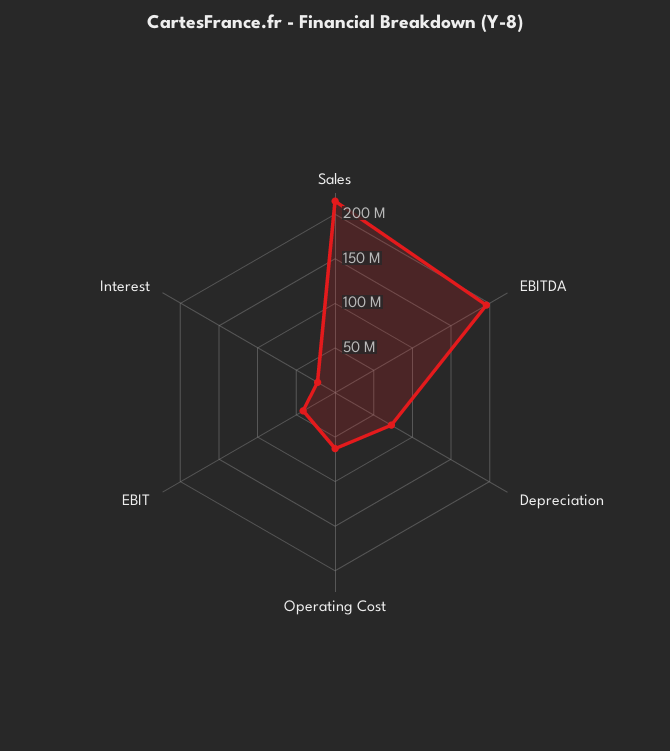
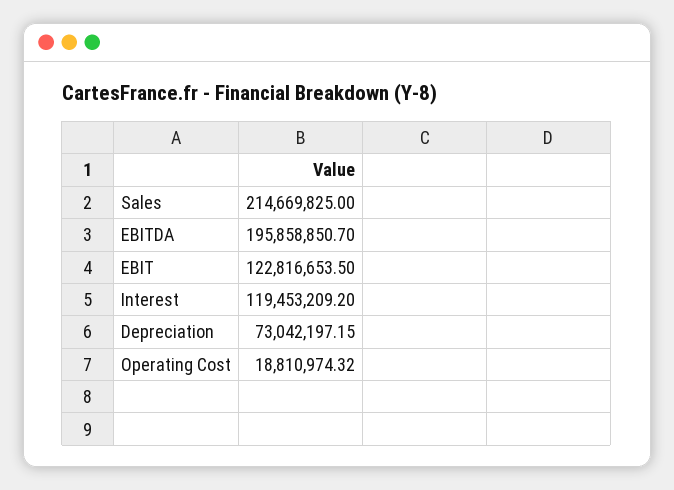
Operating Cost: 60000000 -> 18810974.32
EBIT: 40000000 -> 122816653.5
Interest: 20000000 -> 119453209.2

